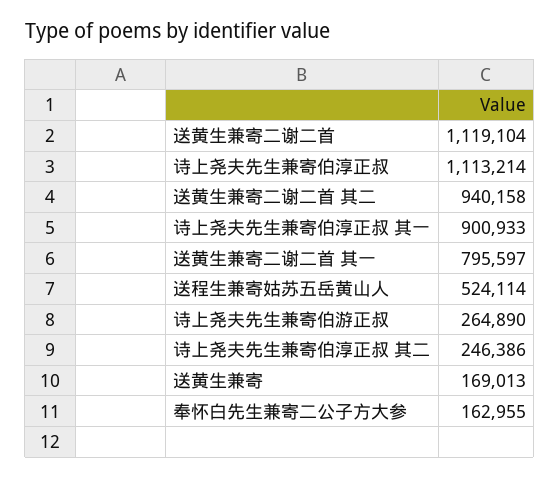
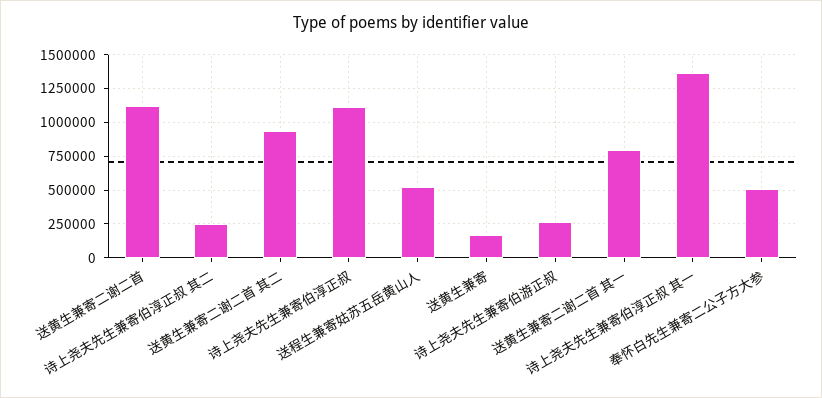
诗上尧夫先生兼寄伯淳正叔 其一: 900933 -> 1350000
奉怀白先生兼寄二公子方大参: 162955 -> 500000

